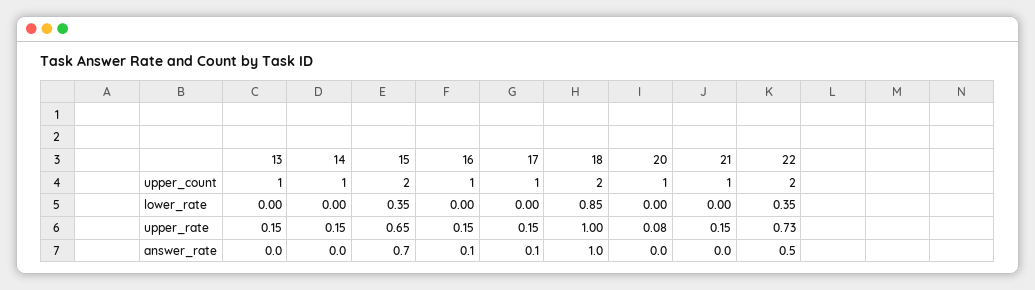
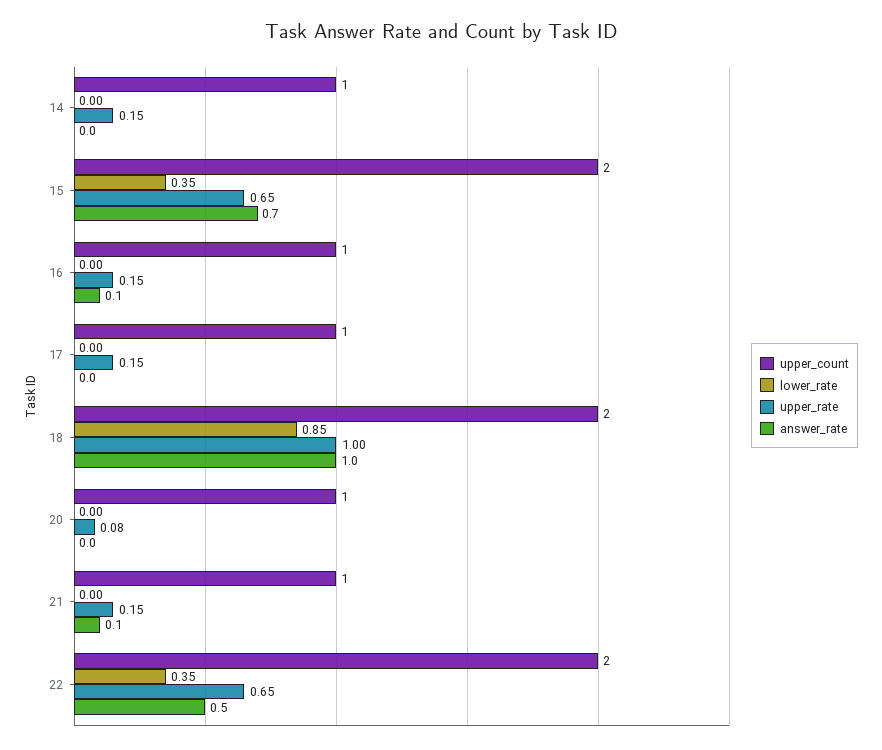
upper_count, 13: 1 -> none
lower_rate, 13: 0 -> none
upper_rate, 13: 0.15 -> none
upper_rate, 22: 0.73 -> 0.65
answer_rate, 13: 0 -> none
answer_rate, 17: 0.1 -> 0
answer_rate, 21: 0 -> 0.1

